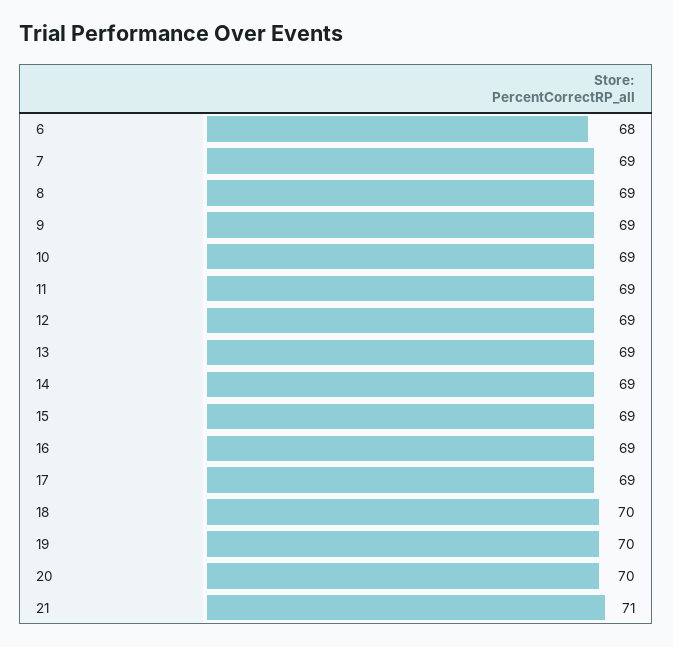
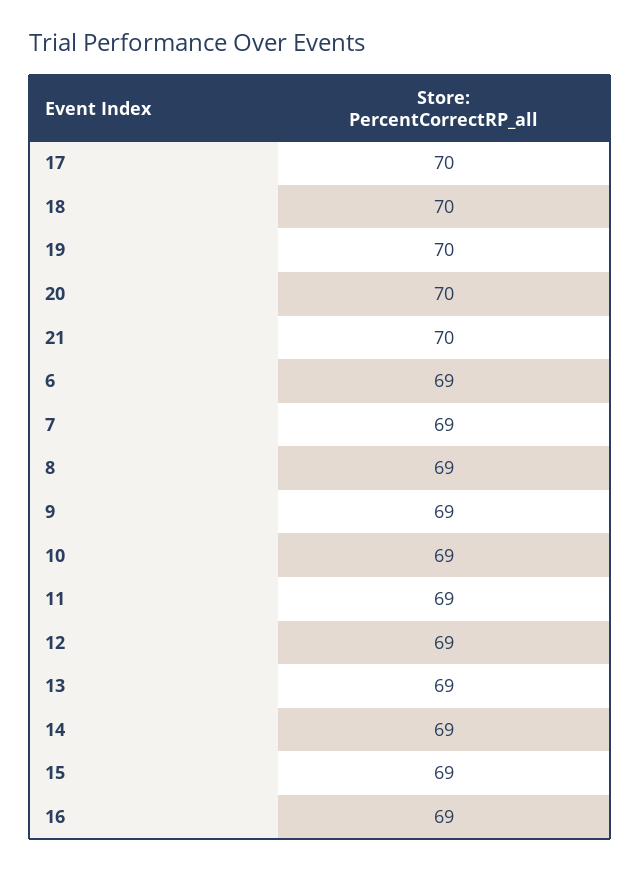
6: 68 -> 69
17: 69 -> 70
21: 71 -> 70

